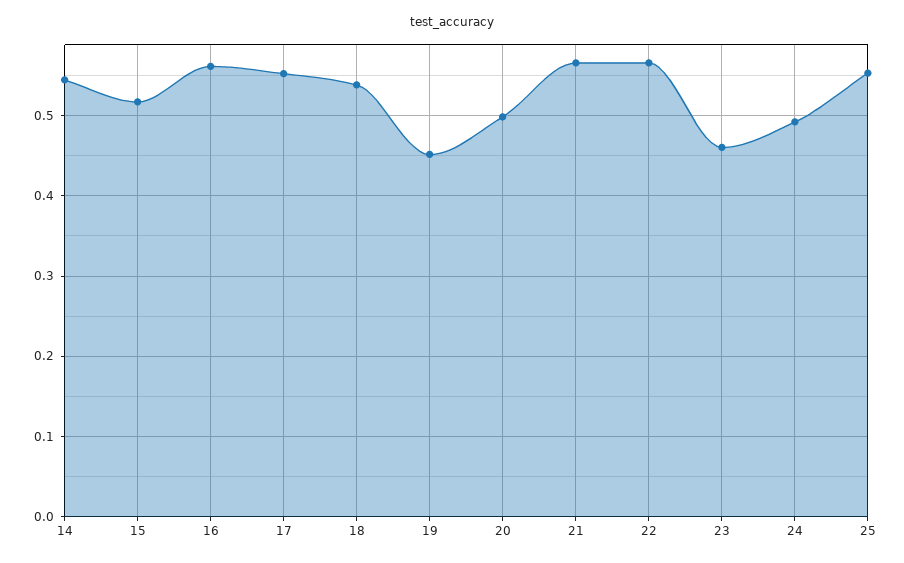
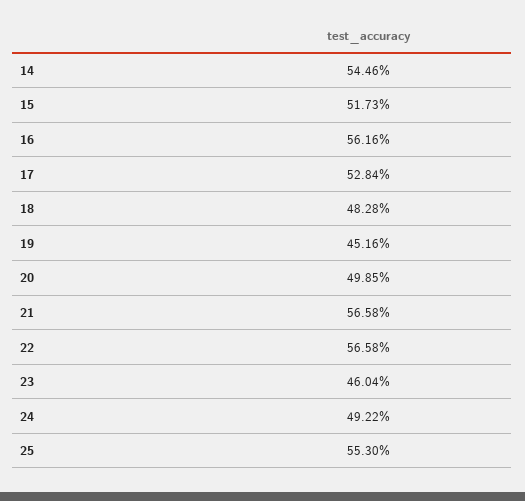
17: 0.55 -> 0.5284
18: 0.54 -> 0.4828

